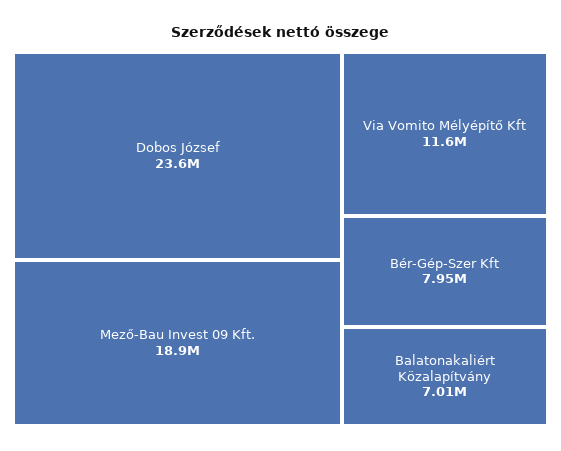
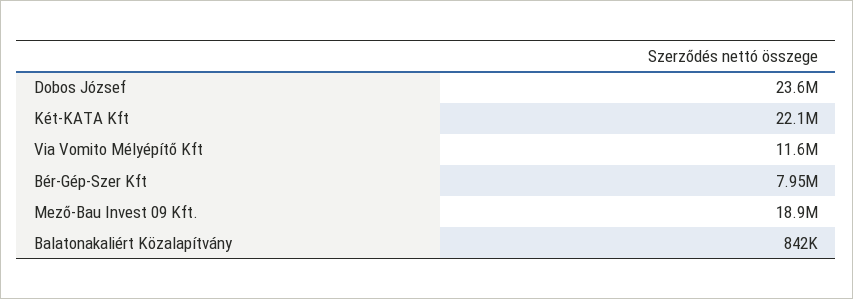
Balatonakaliért Közalapítvány: 7010000 -> 842000
Két-KATA Kft: none -> 22100000

